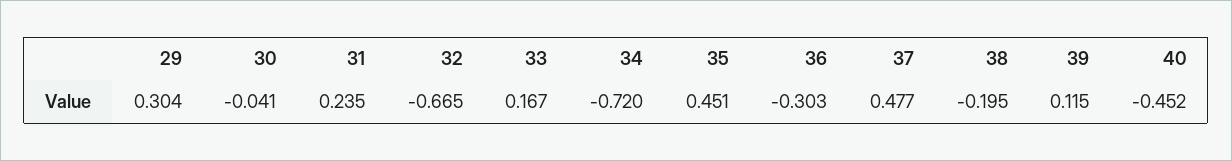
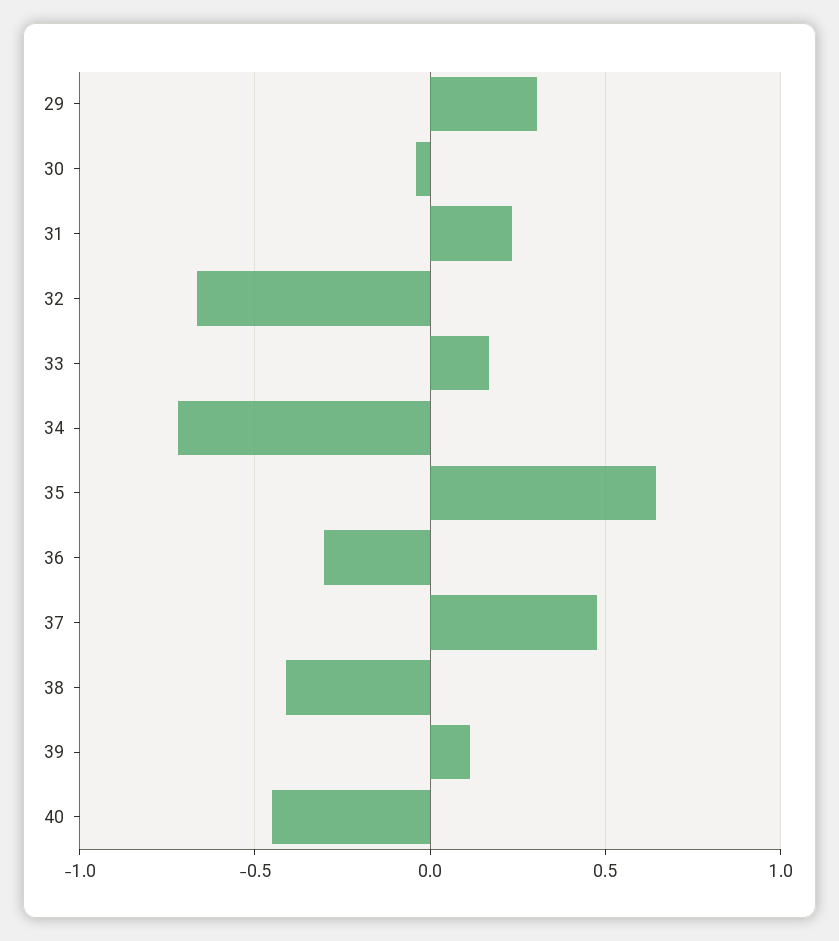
35: 0.451 -> 0.65
38: -0.195 -> -0.4

